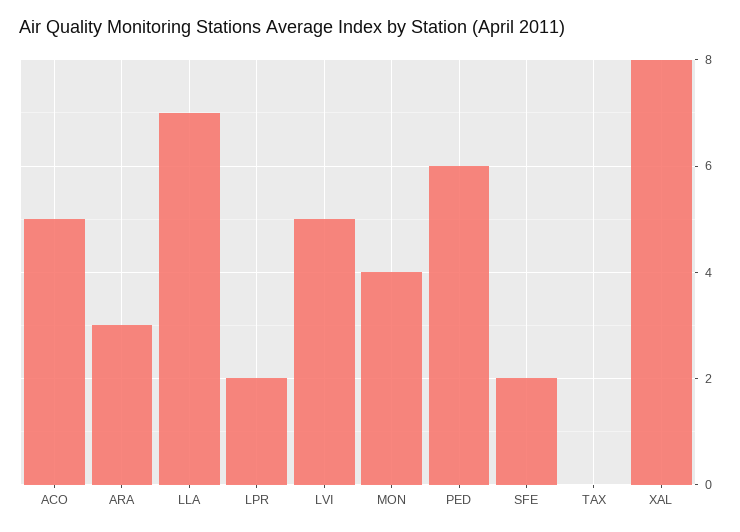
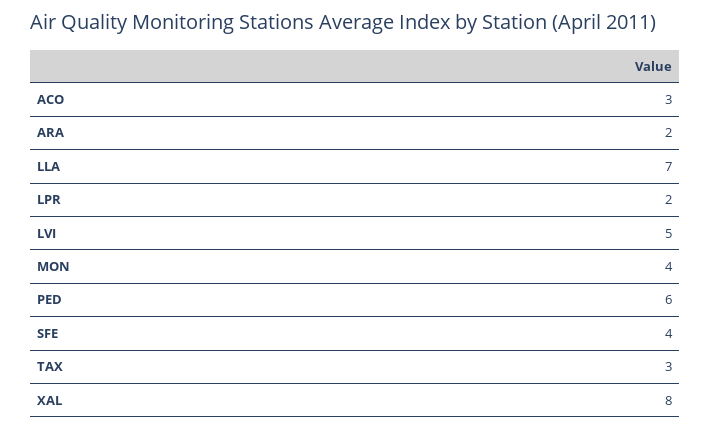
ACO: 5 -> 3
ARA: 3 -> 2
SFE: 2 -> 4
TAX: 0 -> 3

